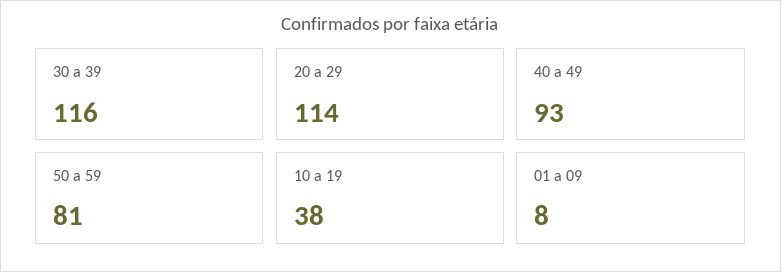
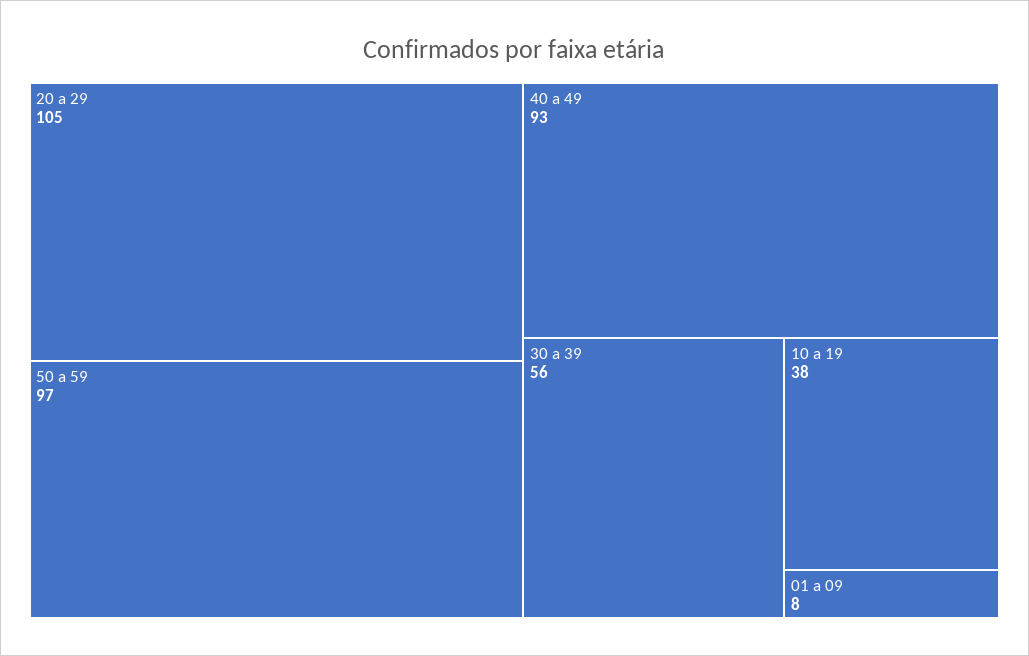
30 a 39: 116 -> 56
20 a 29: 114 -> 105
50 a 59: 81 -> 97

